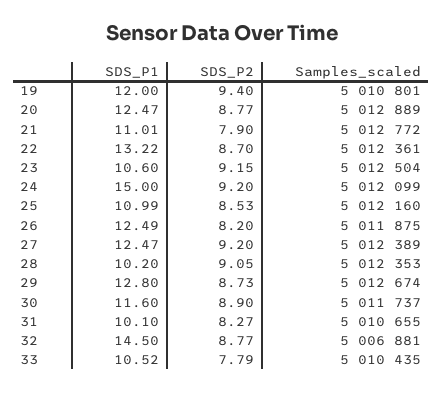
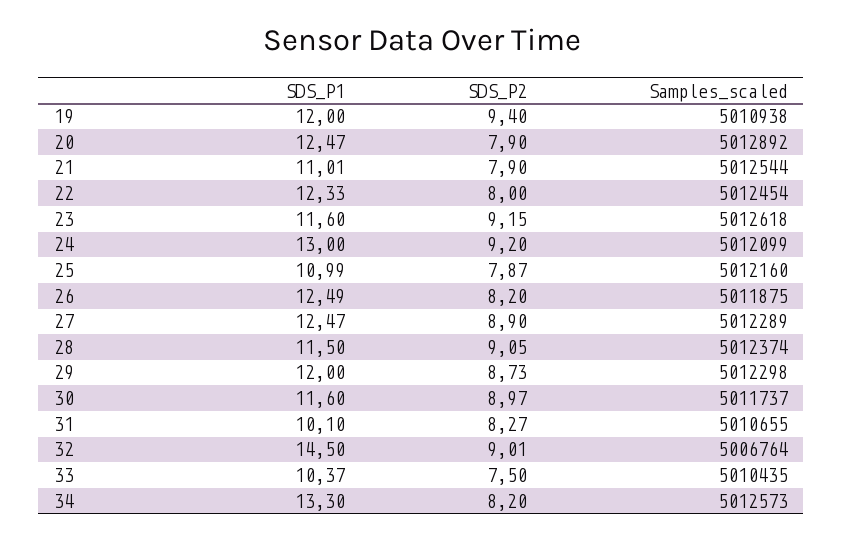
Samples_scaled, 19: 5010801 -> 5010938
SDS_P2, 20: 8.77 -> 7.9
Samples_scaled, 20: 5012889 -> 5012892
Samples_scaled, 21: 5012772 -> 5012544
SDS_P1, 22: 13.22 -> 12.33
SDS_P2, 22: 8.7 -> 8
Samples_scaled, 22: 5012361 -> 5012454
SDS_P1, 23: 10.6 -> 11.6
Samples_scaled, 23: 5012504 -> 5012618
SDS_P1, 24: 15 -> 13
SDS_P2, 25: 8.53 -> 7.87
SDS_P2, 27: 9.2 -> 8.9
Samples_scaled, 27: 5012389 -> 5012289
SDS_P1, 28: 10.2 -> 11.5
Samples_scaled, 28: 5012353 -> 5012374
SDS_P1, 29: 12.8 -> 12
Samples_scaled, 29: 5012674 -> 5012298
SDS_P2, 30: 8.9 -> 8.97
SDS_P2, 32: 8.77 -> 9.01
Samples_scaled, 32: 5006881 -> 5006764
SDS_P1, 33: 10.52 -> 10.37
SDS_P2, 33: 7.79 -> 7.5
SDS_P1, 34: none -> 13.3
SDS_P2, 34: none -> 8.2
Samples_scaled, 34: none -> 5012573

